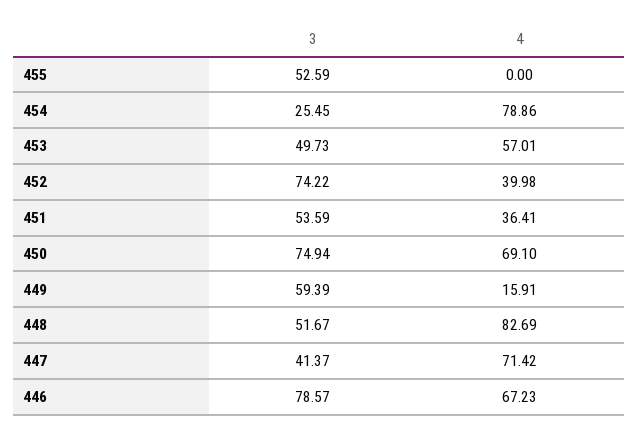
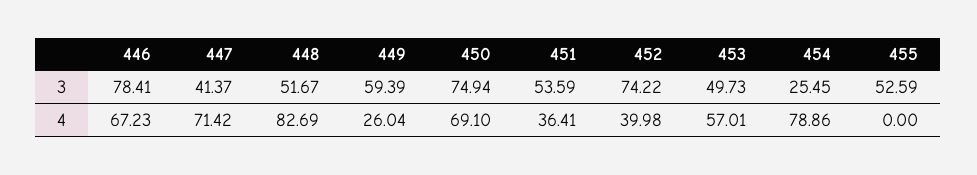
4, 449: 15.91 -> 26.04
3, 446: 78.57 -> 78.41

